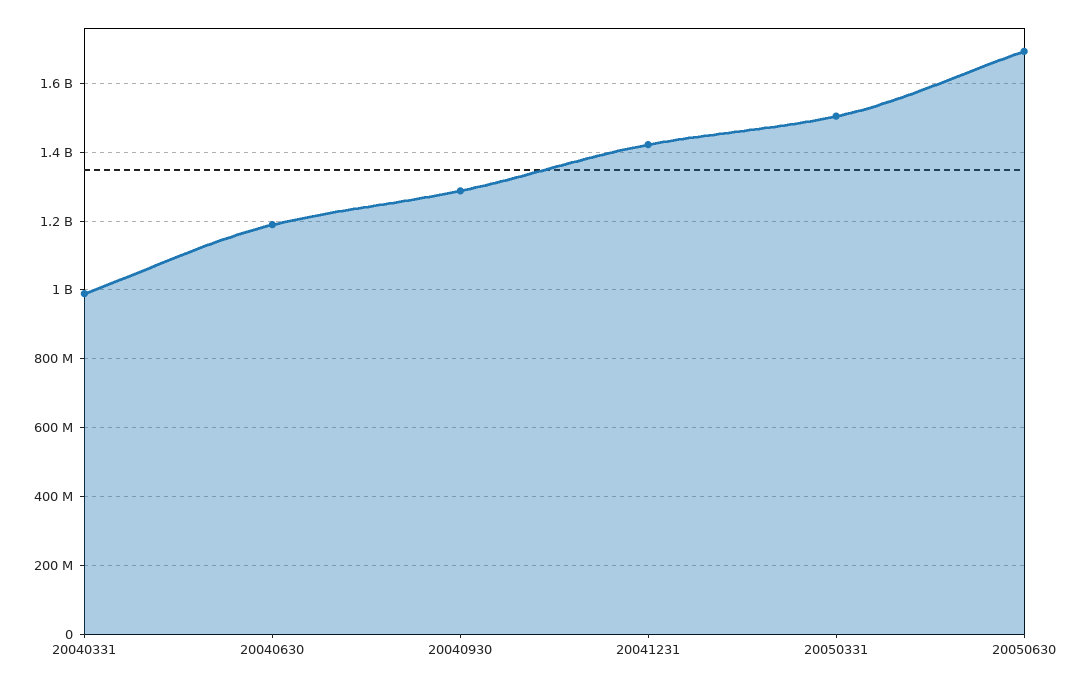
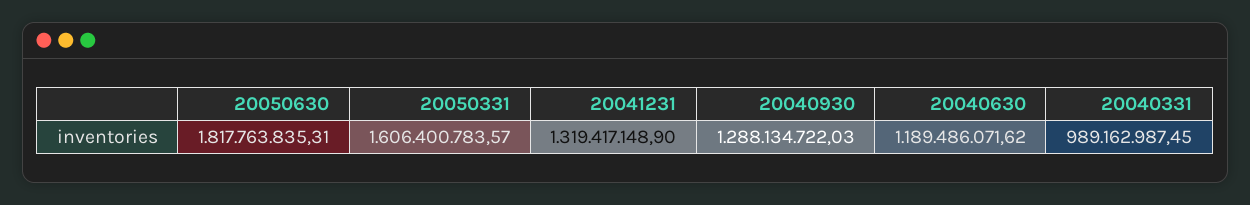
20041231: 1420000000 -> 1319417148.9
20050331: 1500000000 -> 1606400783.57
20050630: 1700000000 -> 1817763835.31

